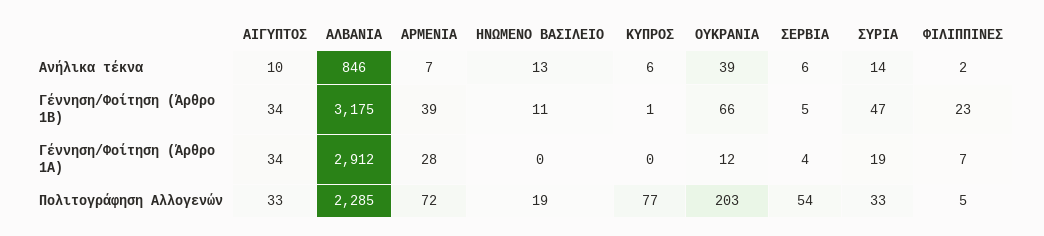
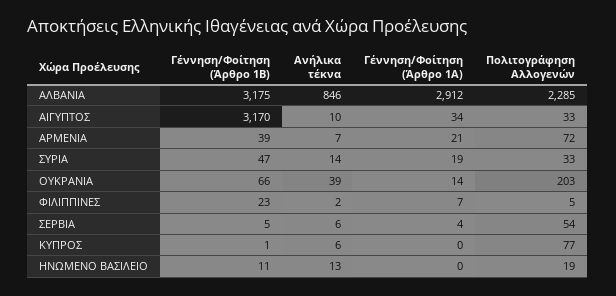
ΑΙΓΥΠΤΟΣ, Γέννηση/Φοίτηση (Άρθρο 1Β): 34 -> 3170
ΑΡΜΕΝΙΑ, Γέννηση/Φοίτηση (Άρθρο 1Α): 28 -> 21
ΟΥΚΡΑΝΙΑ, Γέννηση/Φοίτηση (Άρθρο 1Α): 12 -> 14

